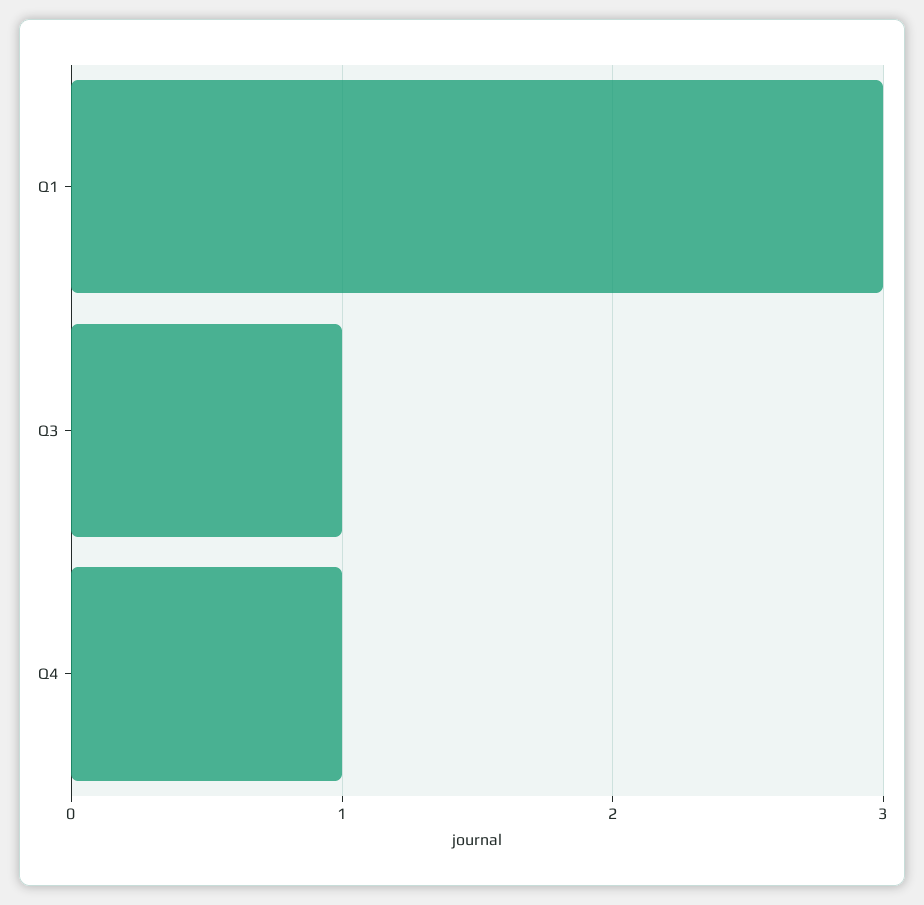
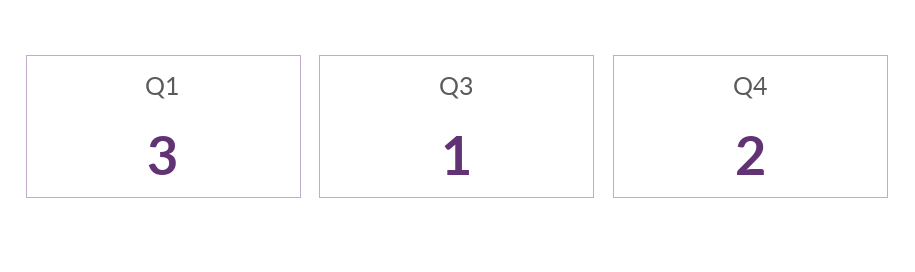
Q4: 1 -> 2

